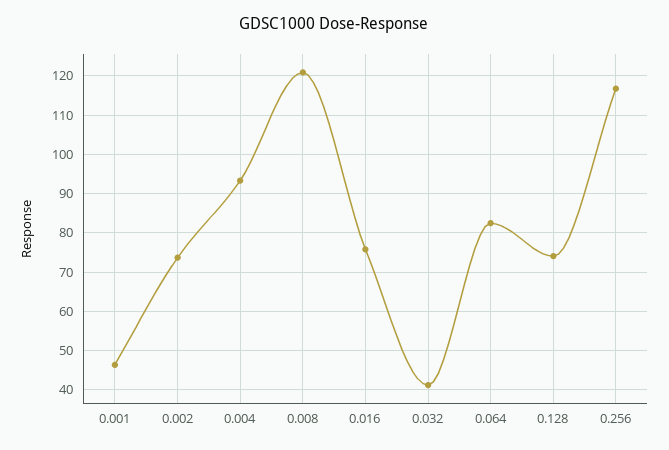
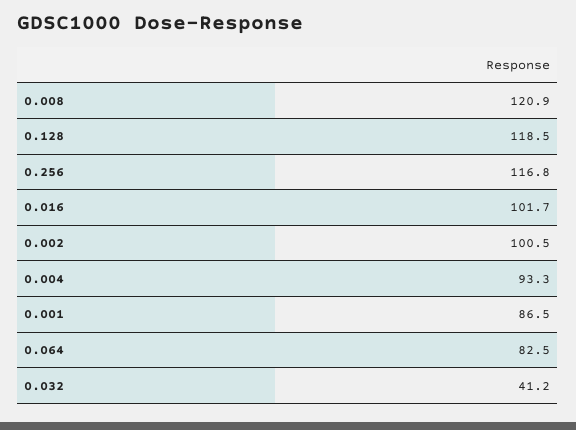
0.001: 46 -> 86.5
0.002: 74 -> 100.5
0.016: 76 -> 101.7
0.128: 74 -> 118.5

